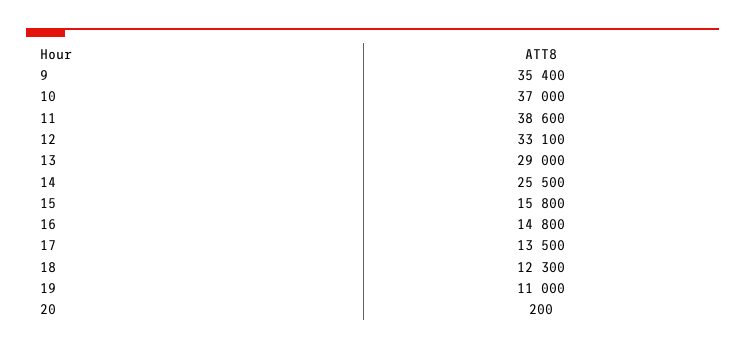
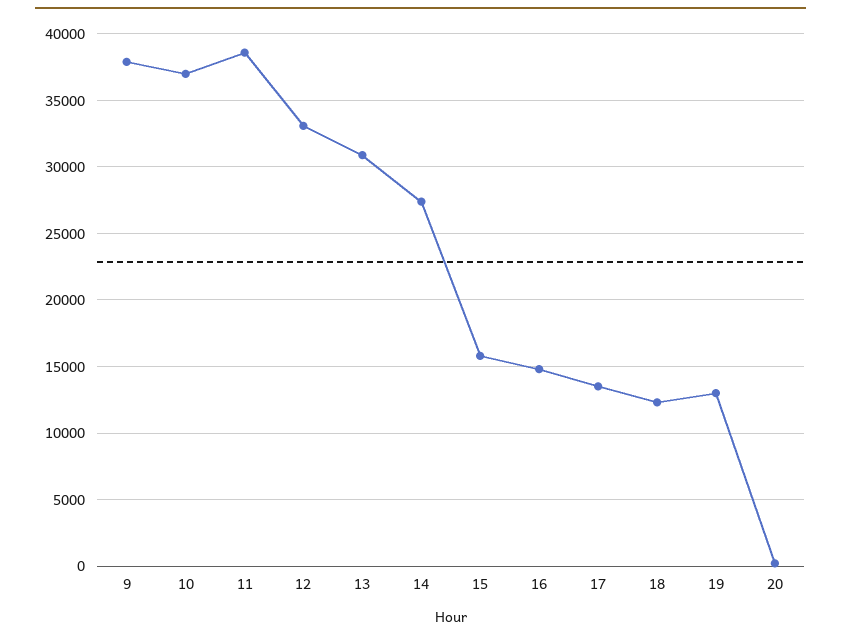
9: 35400 -> 38000
13: 29000 -> 31000
14: 25500 -> 27500
19: 11000 -> 13000

